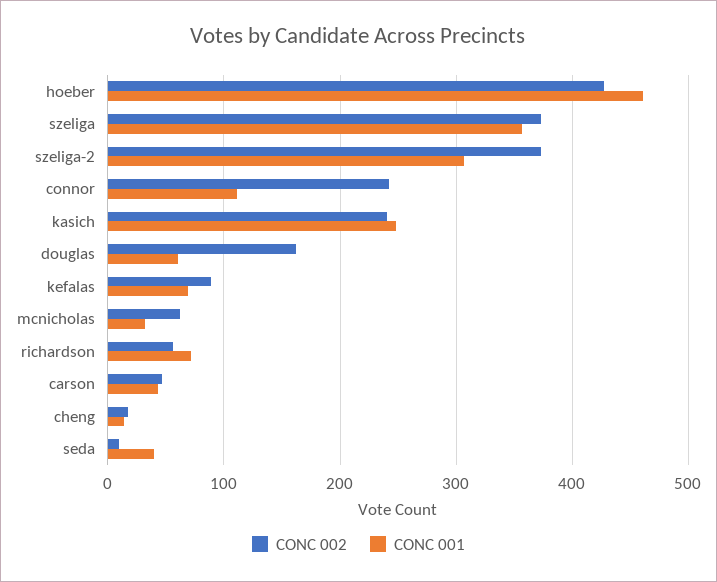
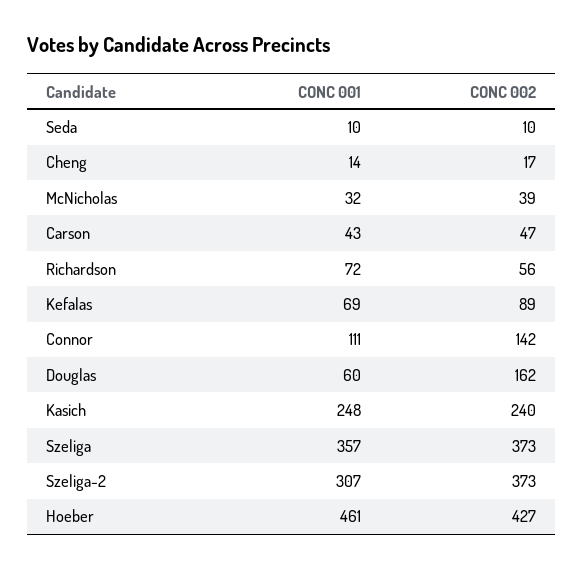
CONC 002, connor: 240 -> 142
CONC 002, mcnicholas: 60 -> 39
CONC 001, seda: 40 -> 10

